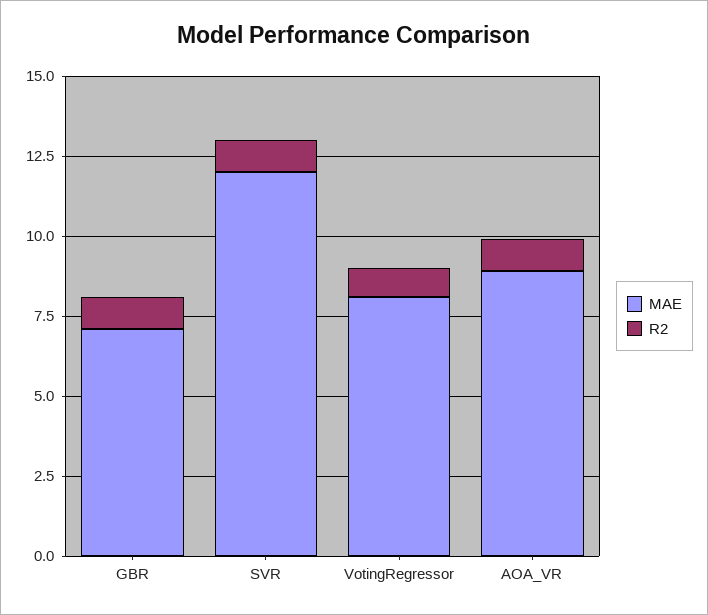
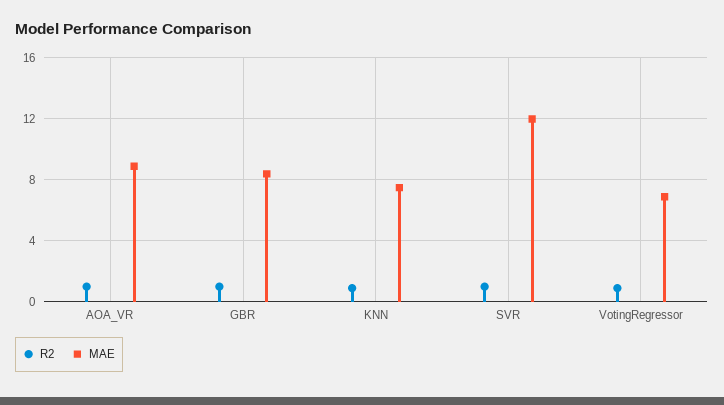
MAE, GBR: 7 -> 8.5
MAE, VotingRegressor: 8 -> 7
R2, KNN: none -> 1
MAE, KNN: none -> 7.5

